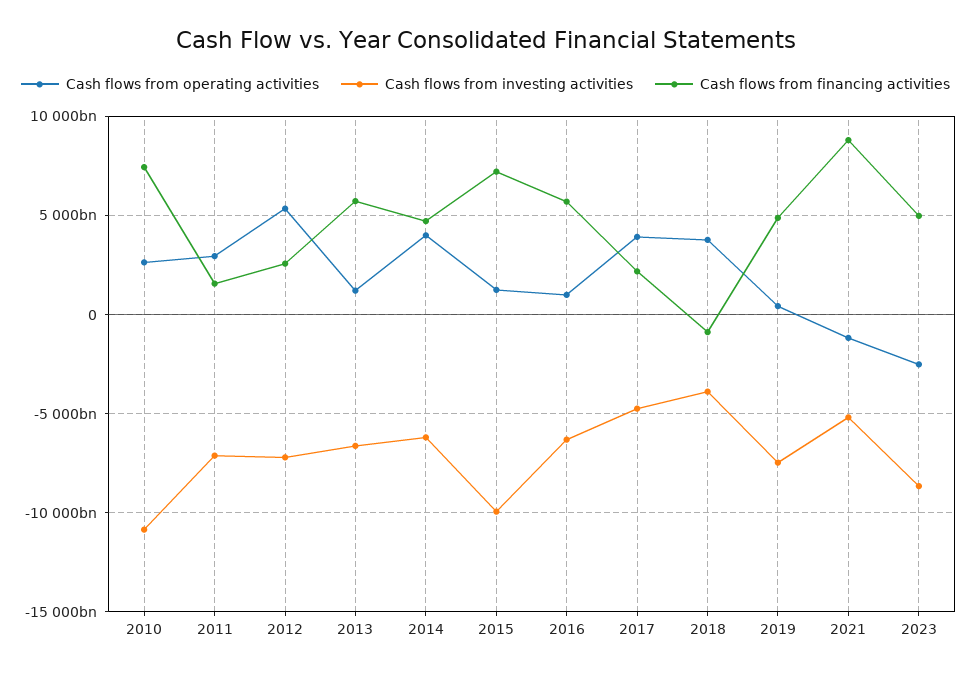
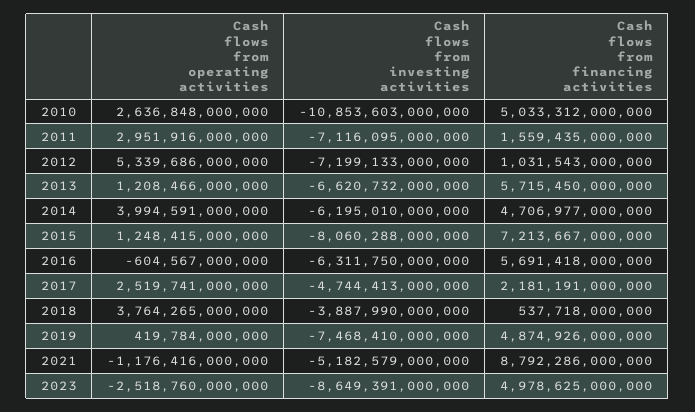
Cash flows from financing activities, 2010: 7500000000000 -> 5033312000000
Cash flows from financing activities, 2012: 2500000000000 -> 1031543000000
Cash flows from investing activities, 2015: -10000000000000 -> -8060288000000
Cash flows from operating activities, 2016: 1000000000000 -> -604567000000
Cash flows from operating activities, 2017: 4000000000000 -> 2519741000000
Cash flows from financing activities, 2018: -1000000000000 -> 537718000000

